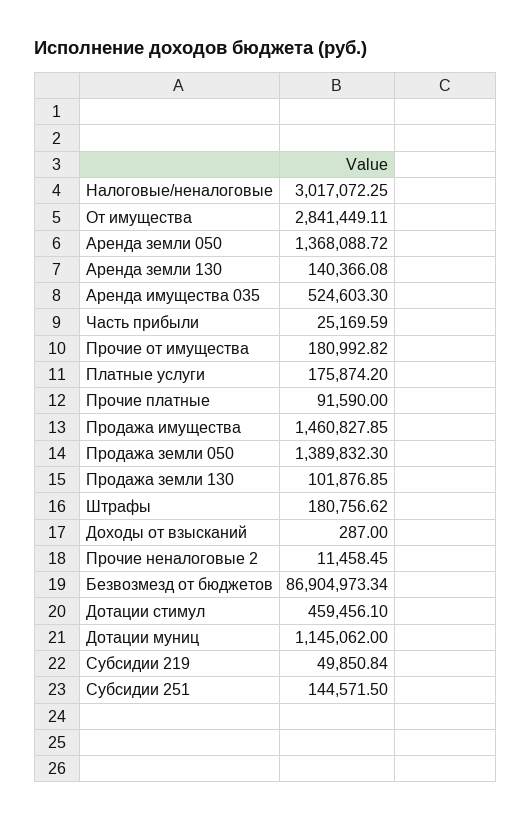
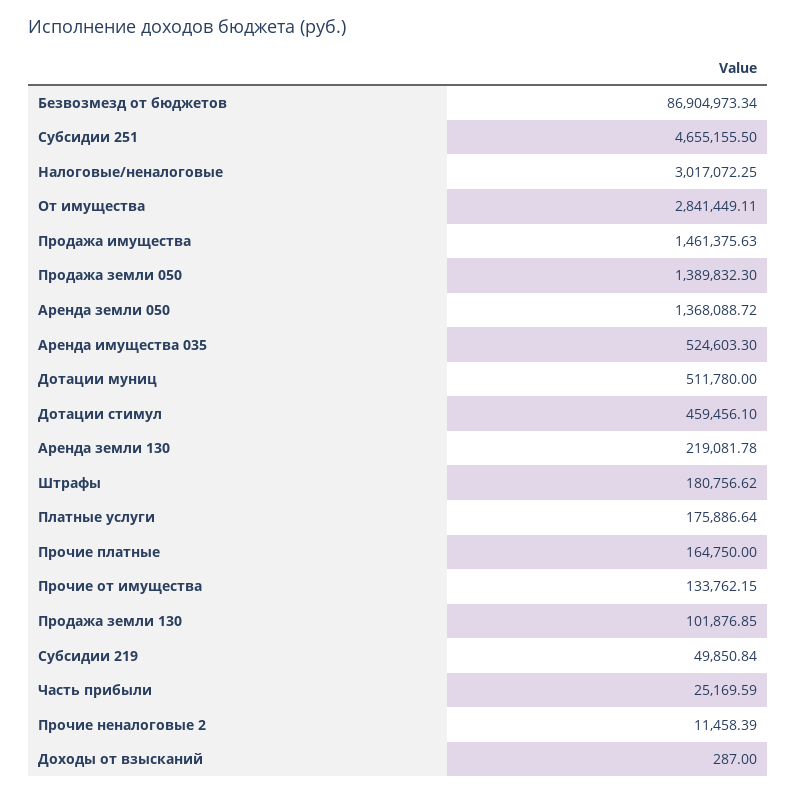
Аренда земли 130: 140366.08 -> 219081.78
Прочие от имущества: 180992.82 -> 133762.15
Платные услуги: 175874.2 -> 175886.64
Прочие платные: 91590 -> 164750
Продажа имущества: 1460827.85 -> 1461375.63
Прочие неналоговые 2: 11458.45 -> 11458.39
Дотации муниц: 1145062 -> 511780
Субсидии 251: 144571.5 -> 4655155.5

